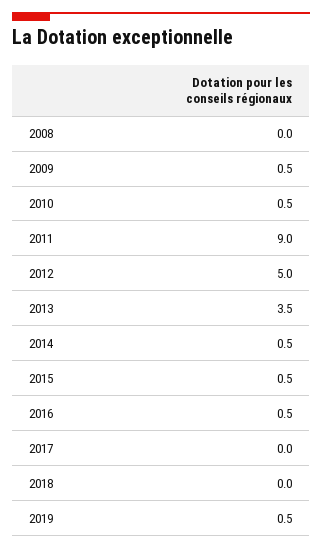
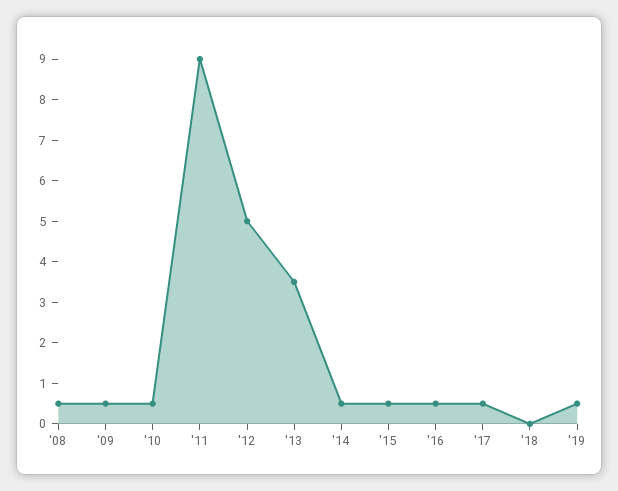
2008: 0 -> 0.5
2017: 0 -> 0.5

